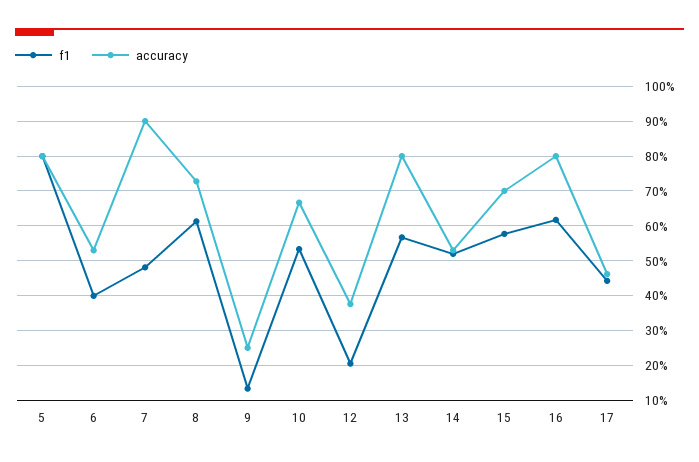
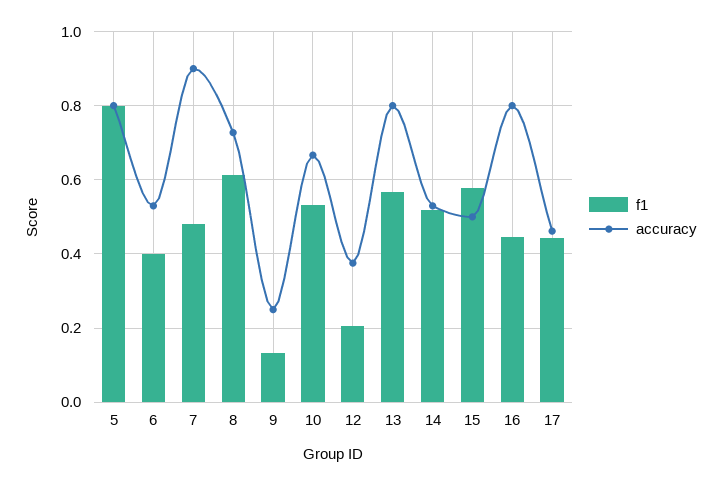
accuracy, 15: 0.7 -> 0.5
f1, 16: 0.62 -> 0.44

